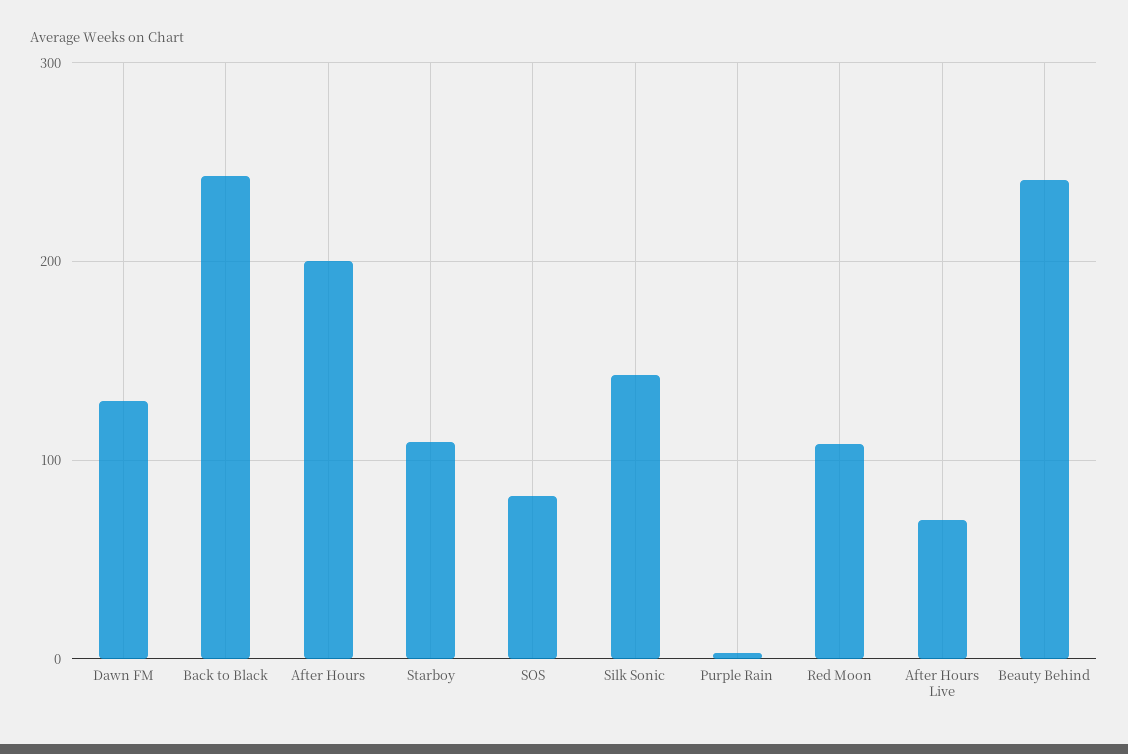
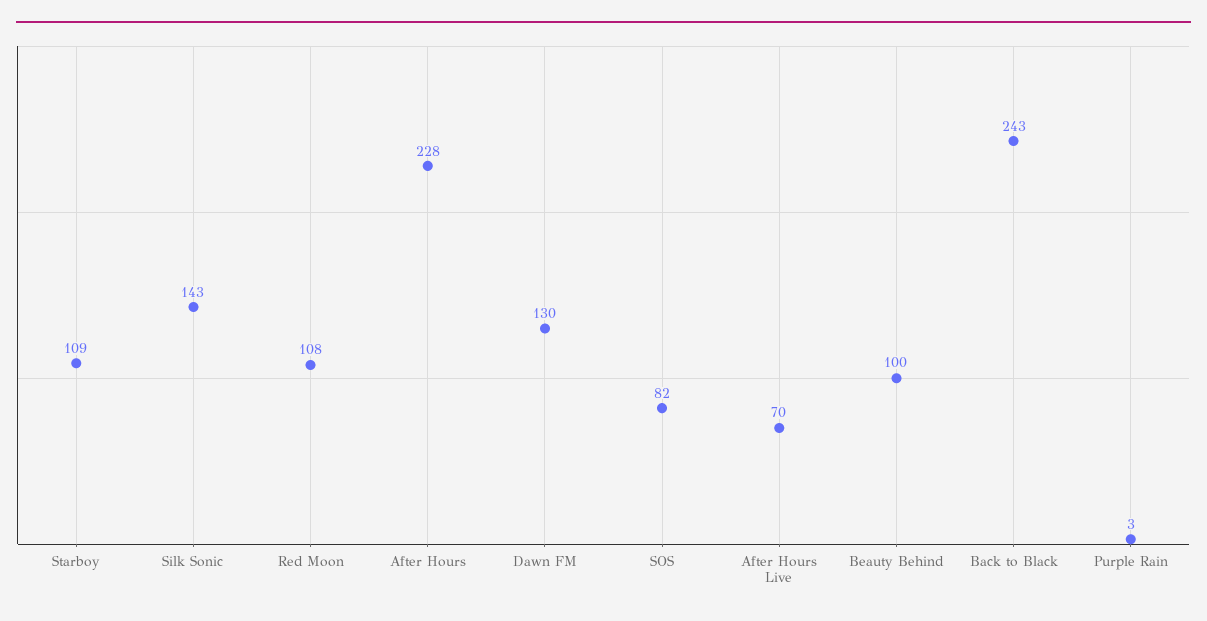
After Hours: 200 -> 228
Beauty Behind: 240 -> 100

